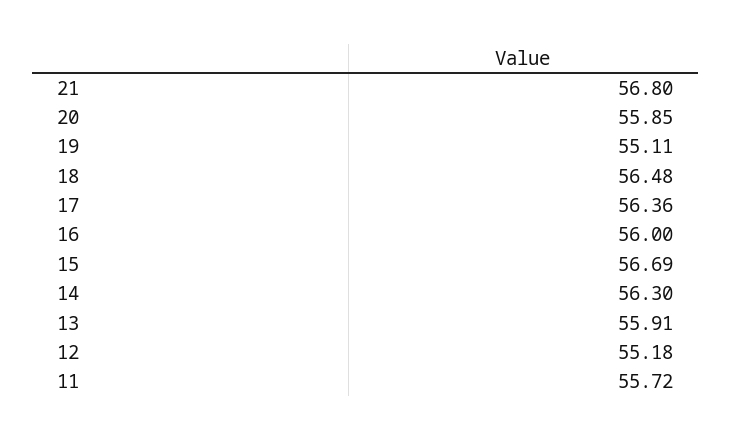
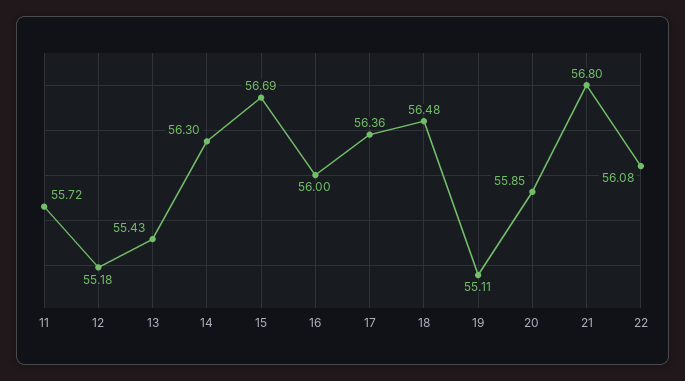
13: 55.91 -> 55.43
22: none -> 56.08

